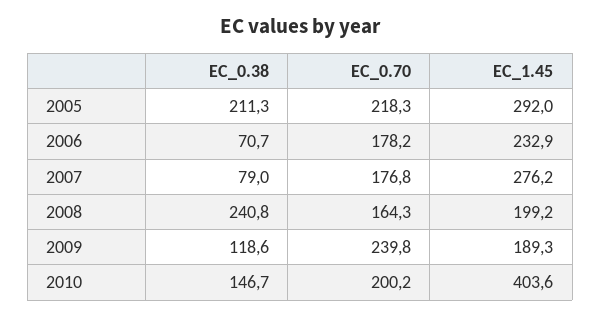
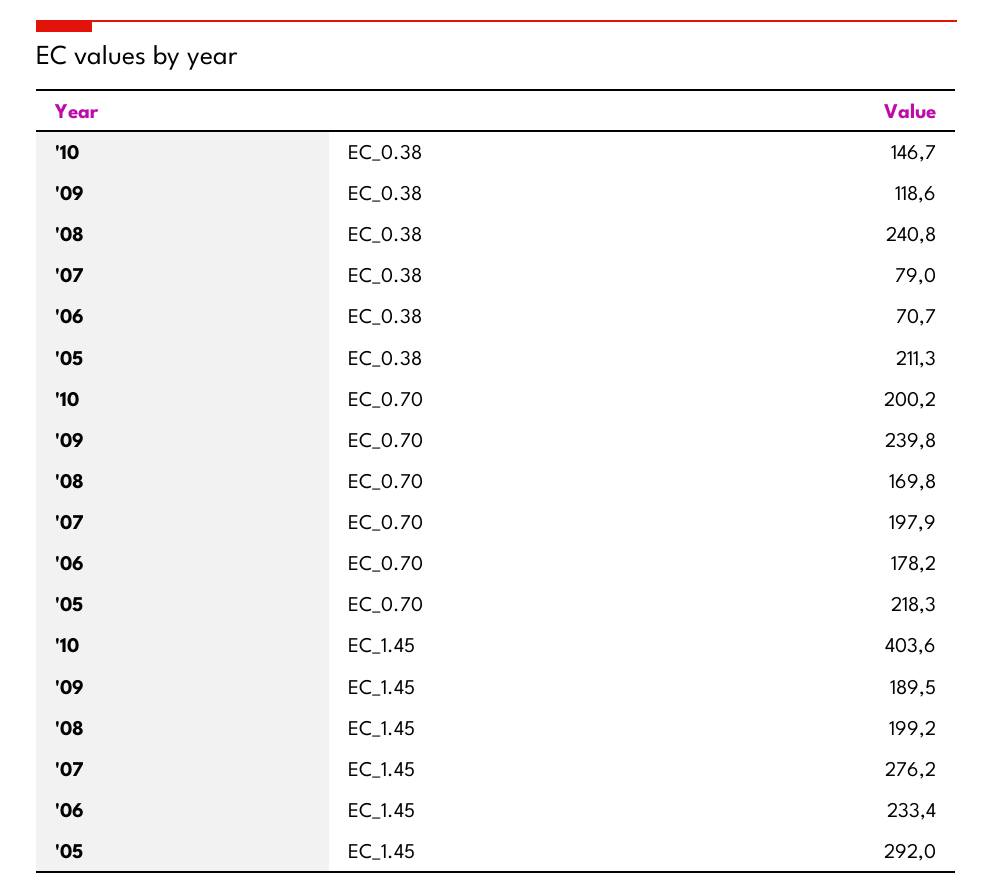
EC_1.45, 2006: 232.9 -> 233.4
EC_0.70, 2007: 176.8 -> 197.9
EC_0.70, 2008: 164.3 -> 169.8
EC_1.45, 2009: 189.3 -> 189.5

